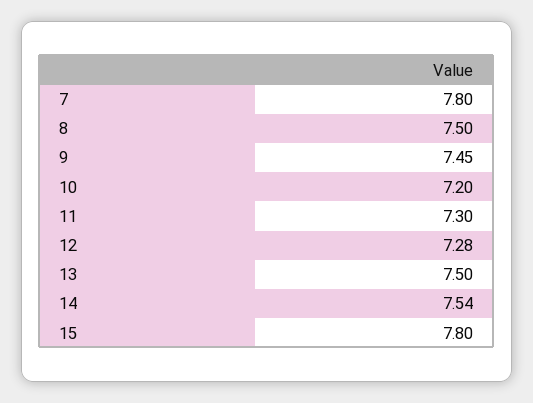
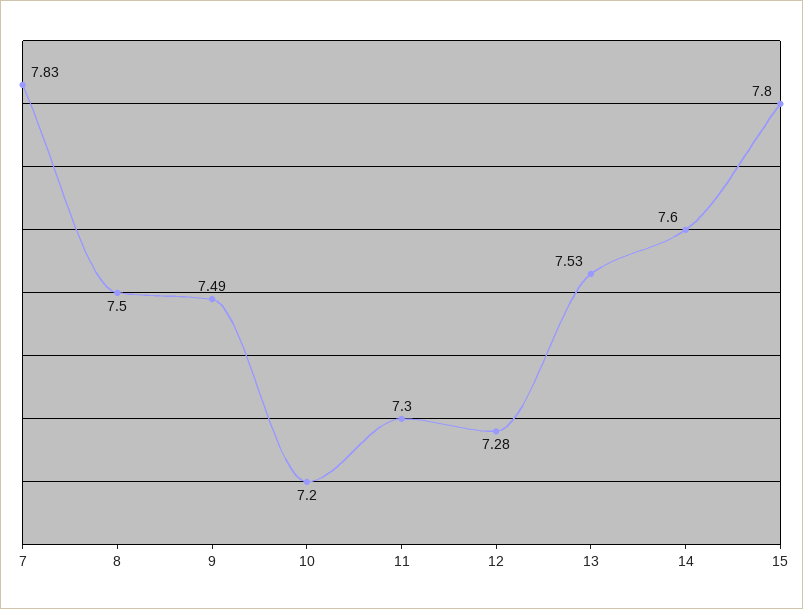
7: 7.8 -> 7.83
9: 7.45 -> 7.49
13: 7.5 -> 7.53
14: 7.54 -> 7.6

